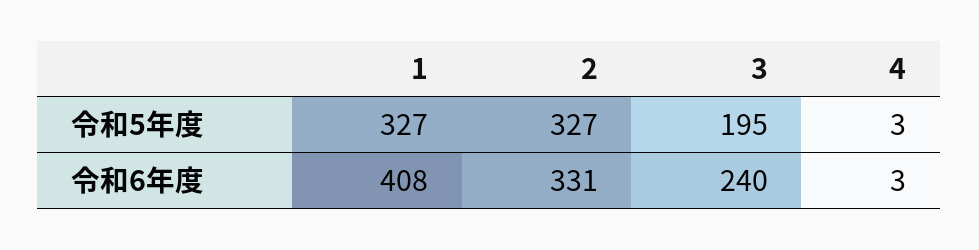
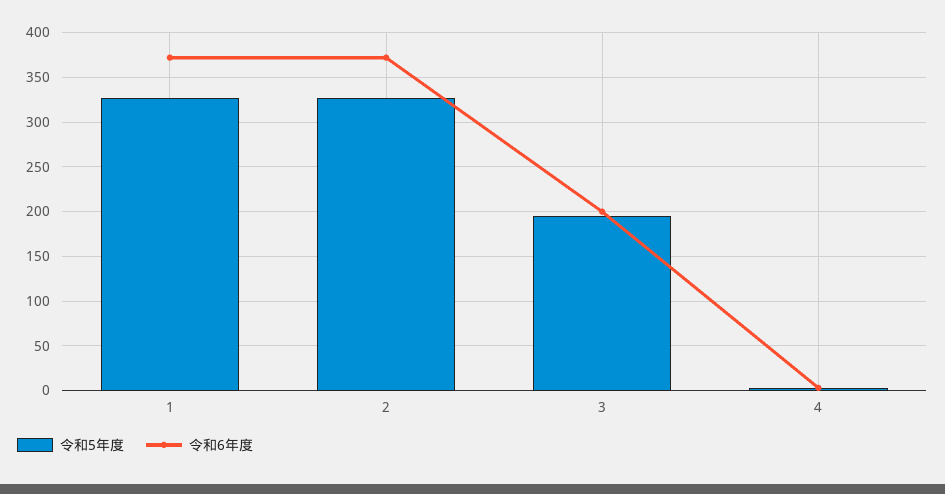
令和6年度, 1: 408 -> 370
令和6年度, 2: 331 -> 370
令和6年度, 3: 240 -> 200

